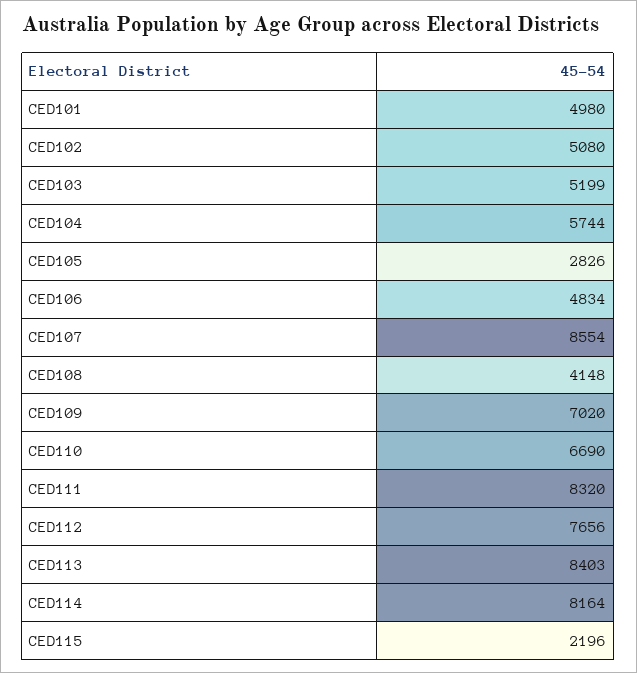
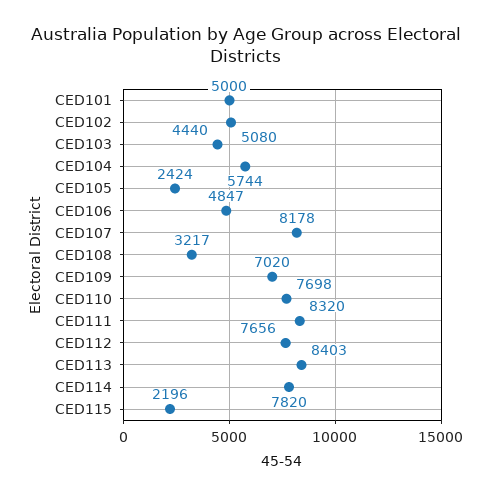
CED101: 4980 -> 5000
CED103: 5199 -> 4440
CED105: 2826 -> 2424
CED106: 4834 -> 4847
CED107: 8554 -> 8178
CED108: 4148 -> 3217
CED110: 6690 -> 7698
CED114: 8164 -> 7820

